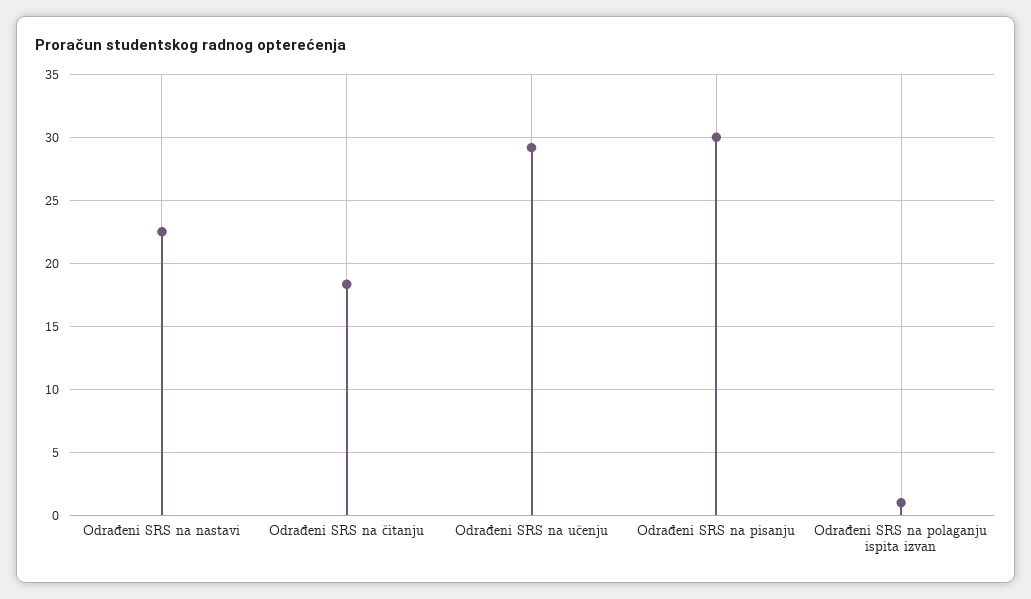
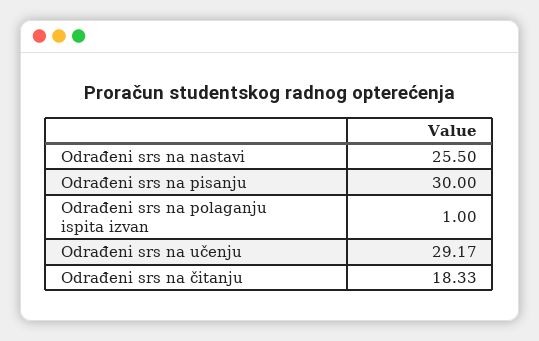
Odrađeni SRS na nastavi: 22.5 -> 25.5

